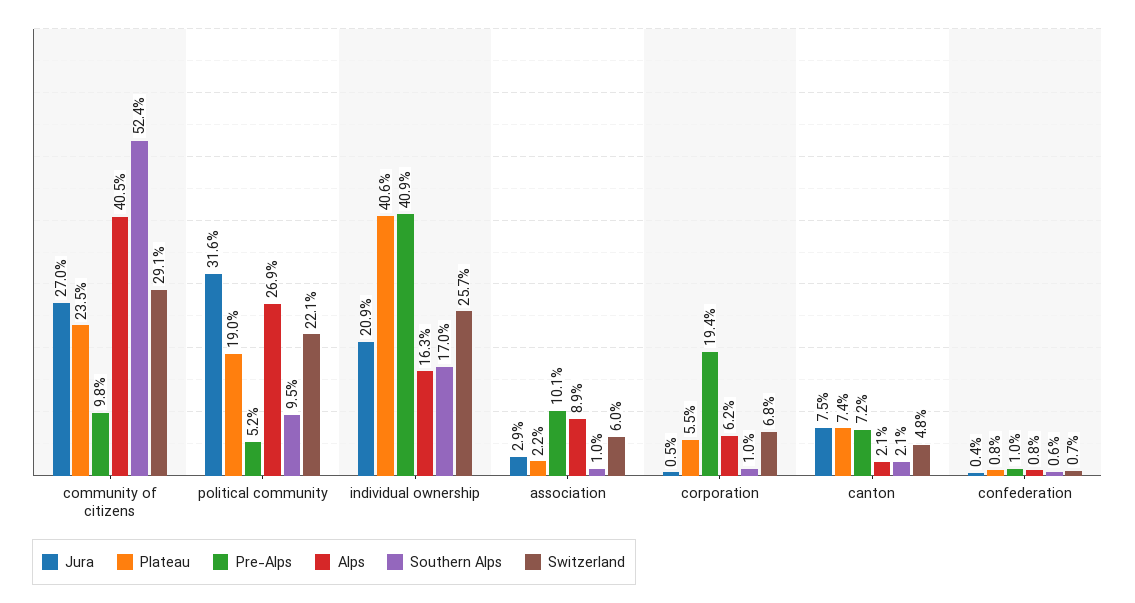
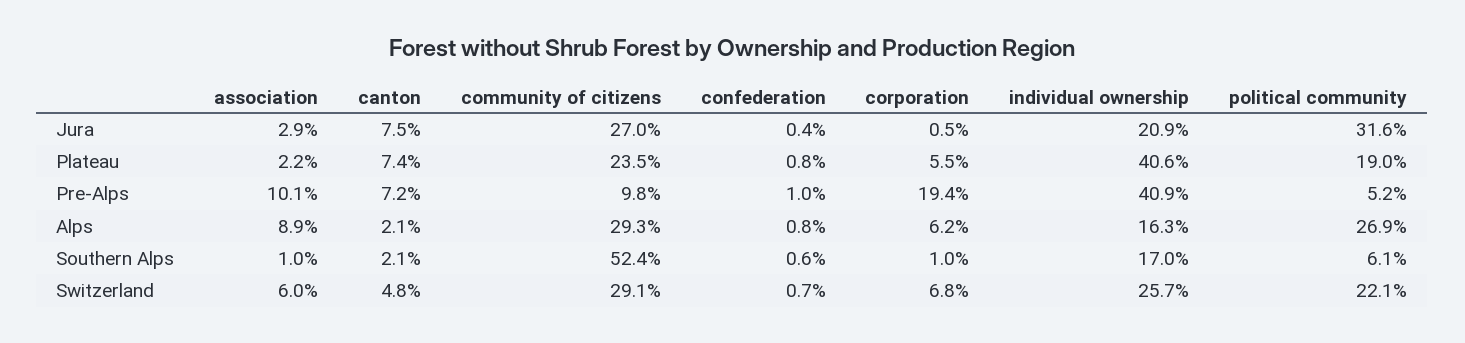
Alps, community of citizens: 40.5 -> 29.3
Southern Alps, political community: 9.5 -> 6.1

